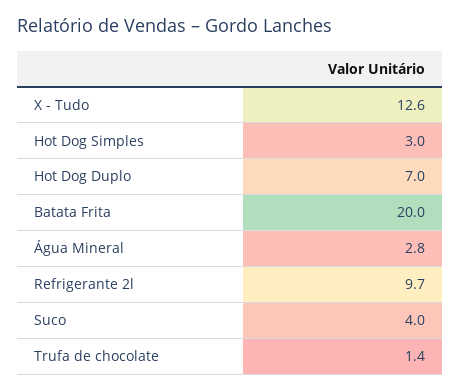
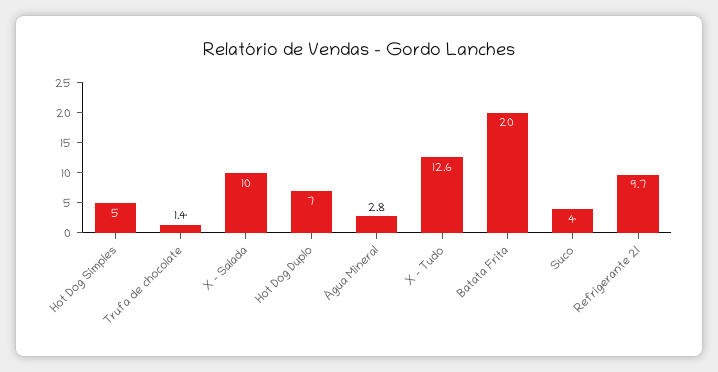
Hot Dog Simples: 3 -> 5
X - Salada: none -> 10

